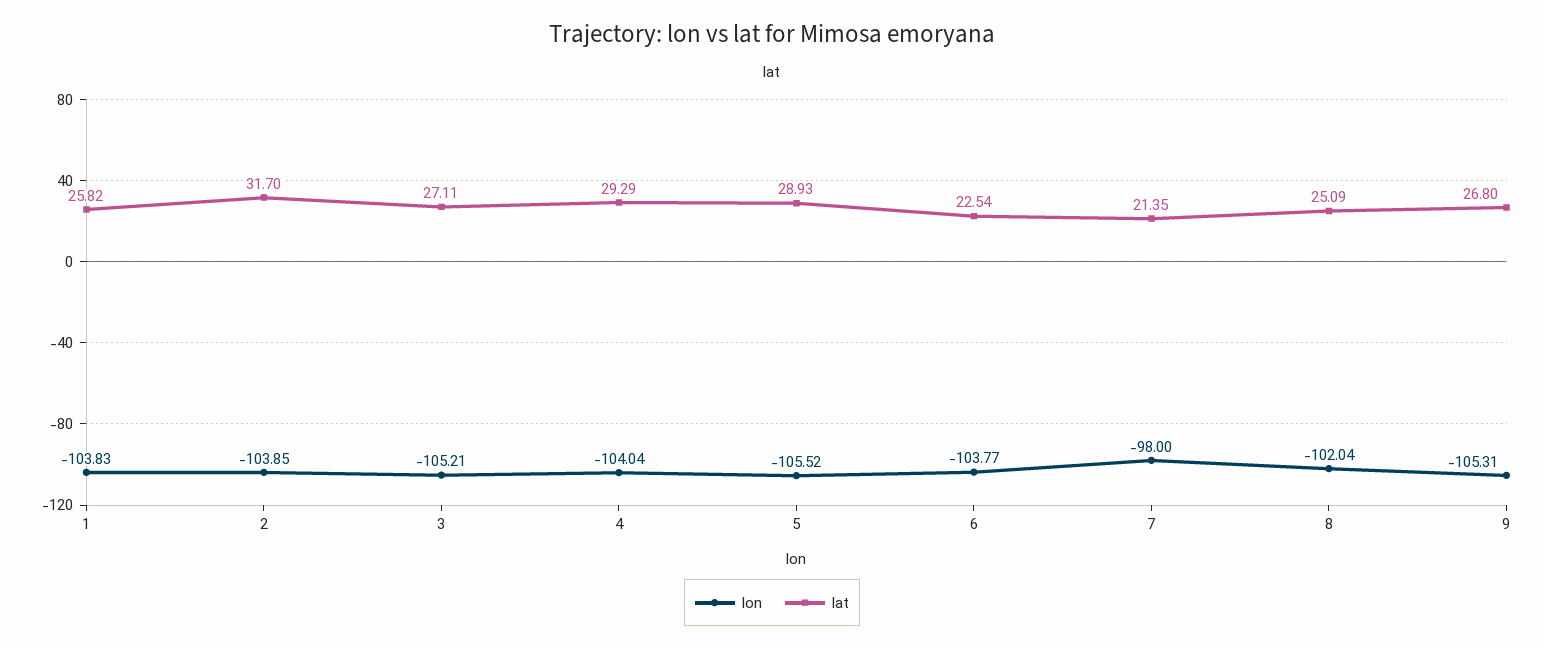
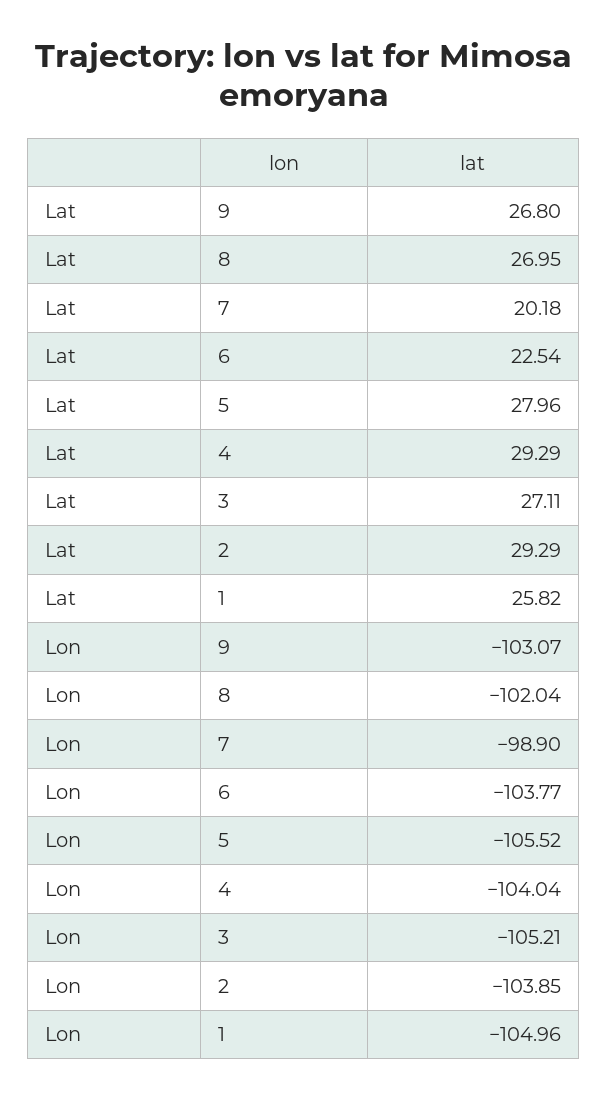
lon, 1: -103.83 -> -104.96
lat, 2: 31.7 -> 29.29
lat, 5: 28.93 -> 27.96
lon, 7: -98 -> -98.9
lat, 7: 21.35 -> 20.18
lat, 8: 25.09 -> 26.95
lon, 9: -105.31 -> -103.07

